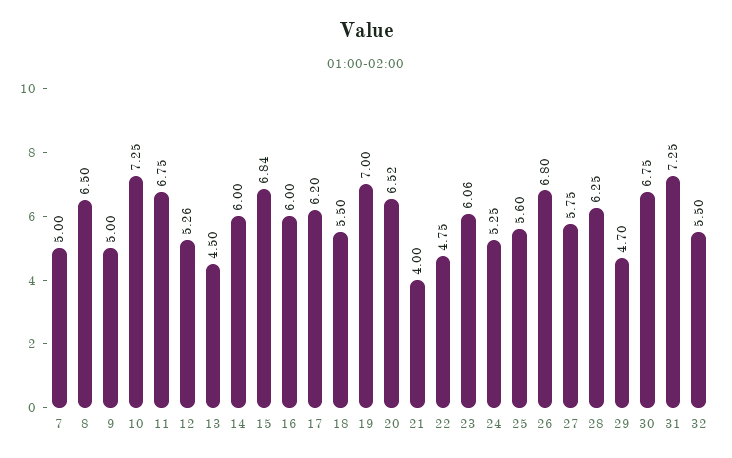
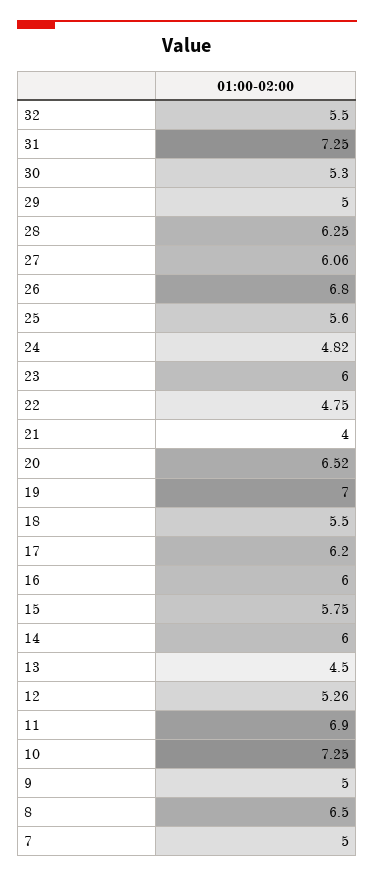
11: 6.75 -> 6.9
15: 6.84 -> 5.75
23: 6.06 -> 6
24: 5.25 -> 4.82
27: 5.75 -> 6.06
29: 4.7 -> 5
30: 6.75 -> 5.3

